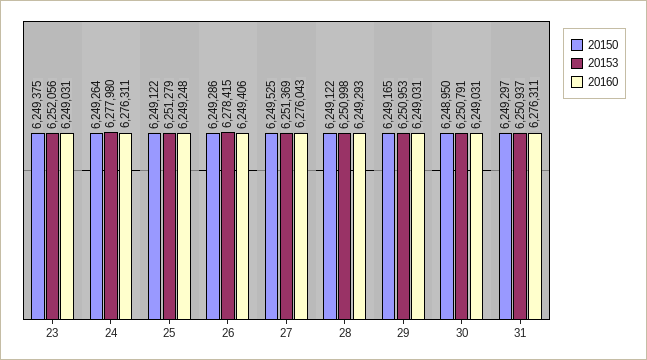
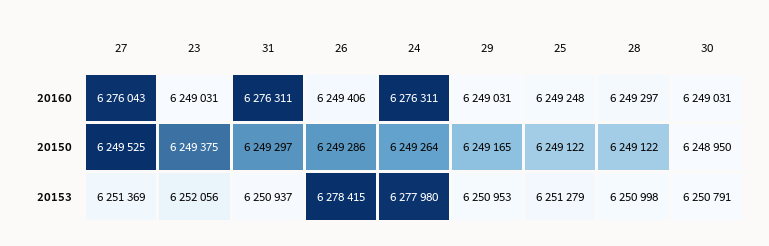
20160, 28: 6249293 -> 6249297

